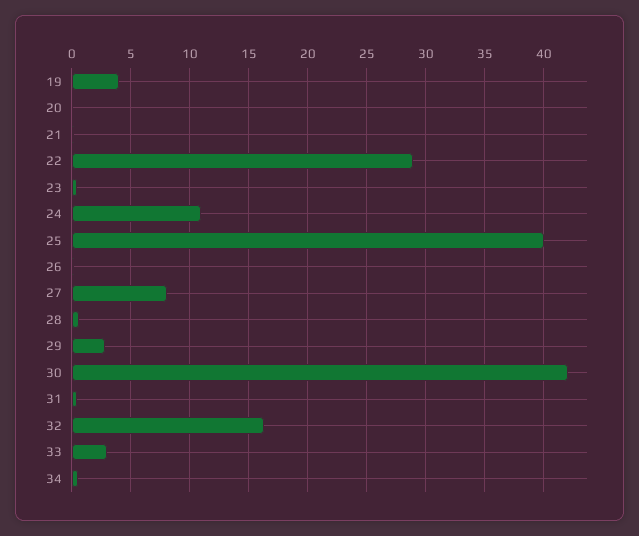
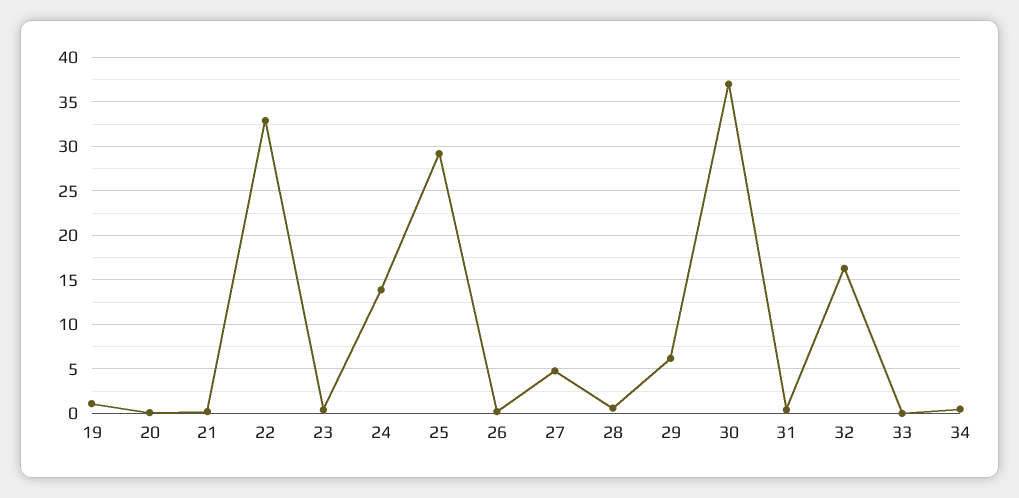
19: 4 -> 1
22: 29 -> 33
24: 11 -> 14
25: 40 -> 29
27: 8 -> 5
29: 3 -> 6
30: 42 -> 37
33: 3 -> 0

